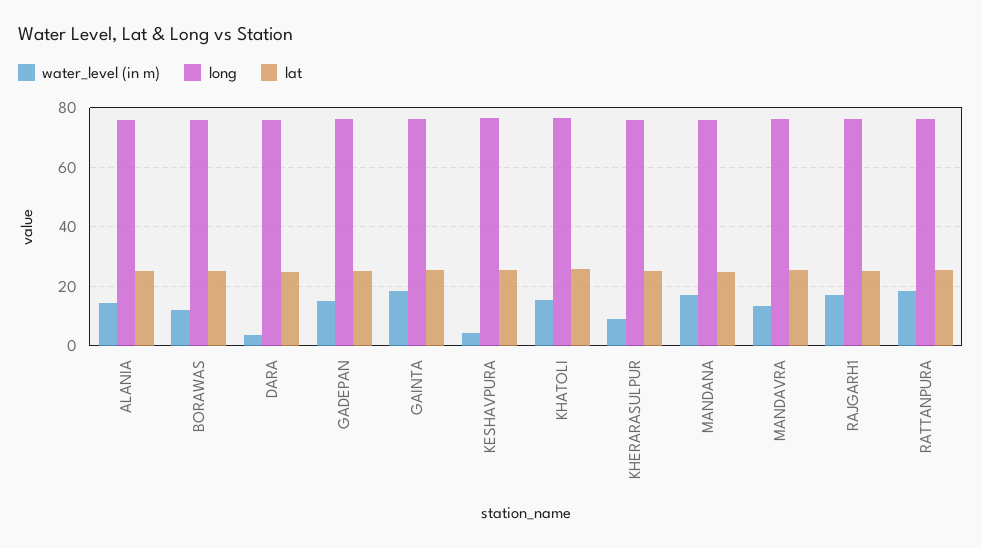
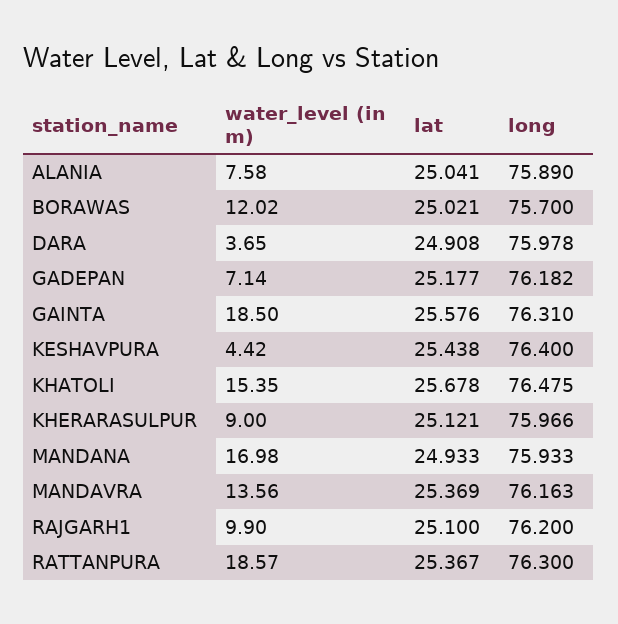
water_level (in m), ALANIA: 15 -> 7.58
water_level (in m), GADEPAN: 15 -> 7.14
water_level (in m), RAJGARH1: 17.5 -> 9.9

